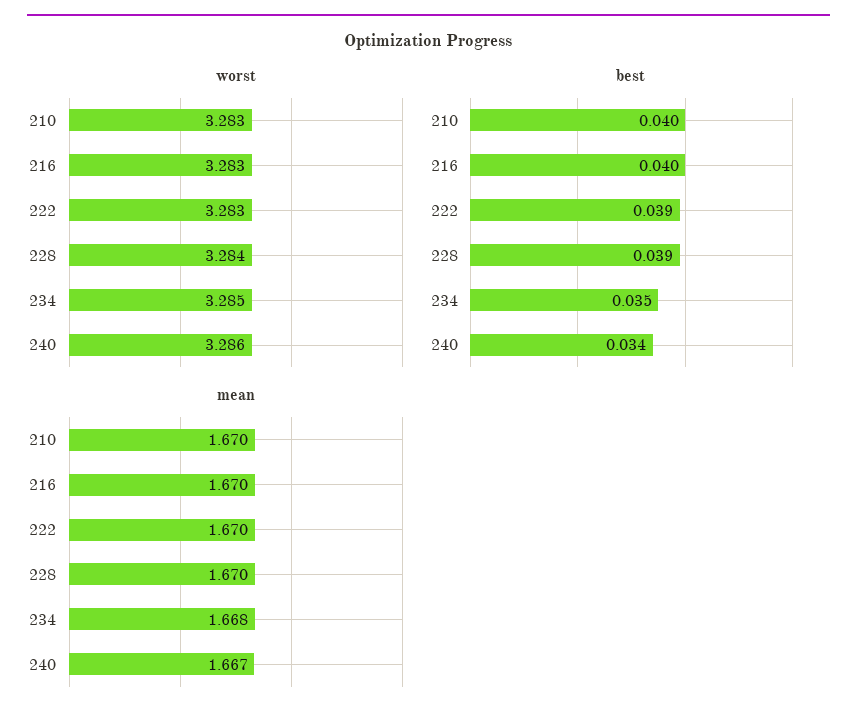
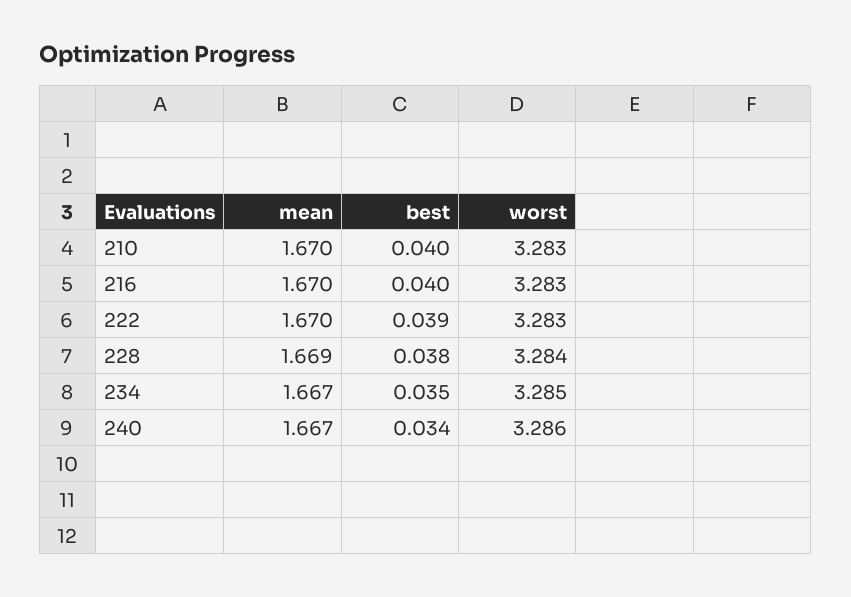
best, 228: 0.039 -> 0.038
mean, 228: 1.67 -> 1.669
mean, 234: 1.668 -> 1.667

